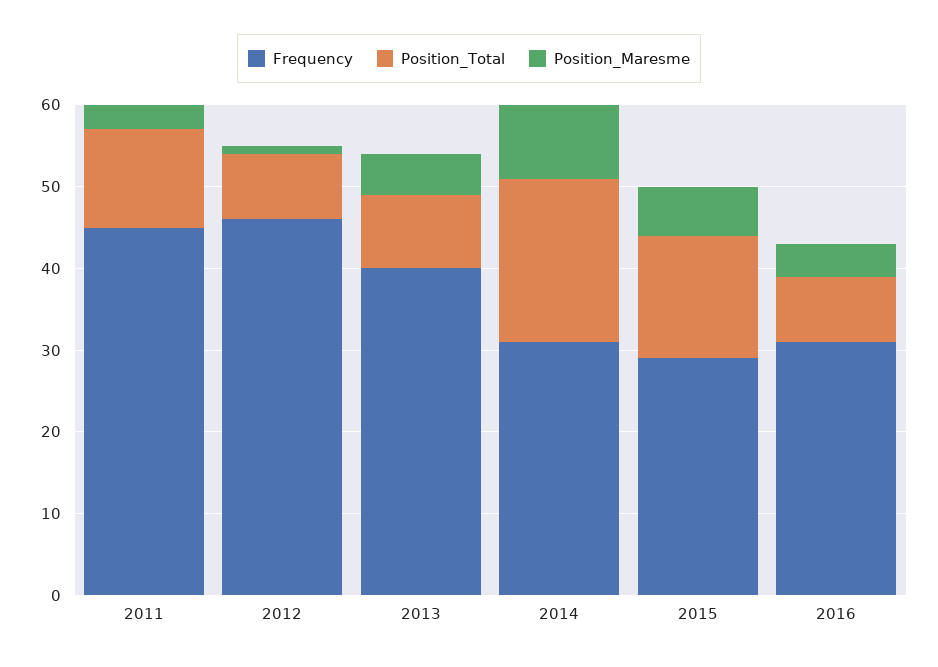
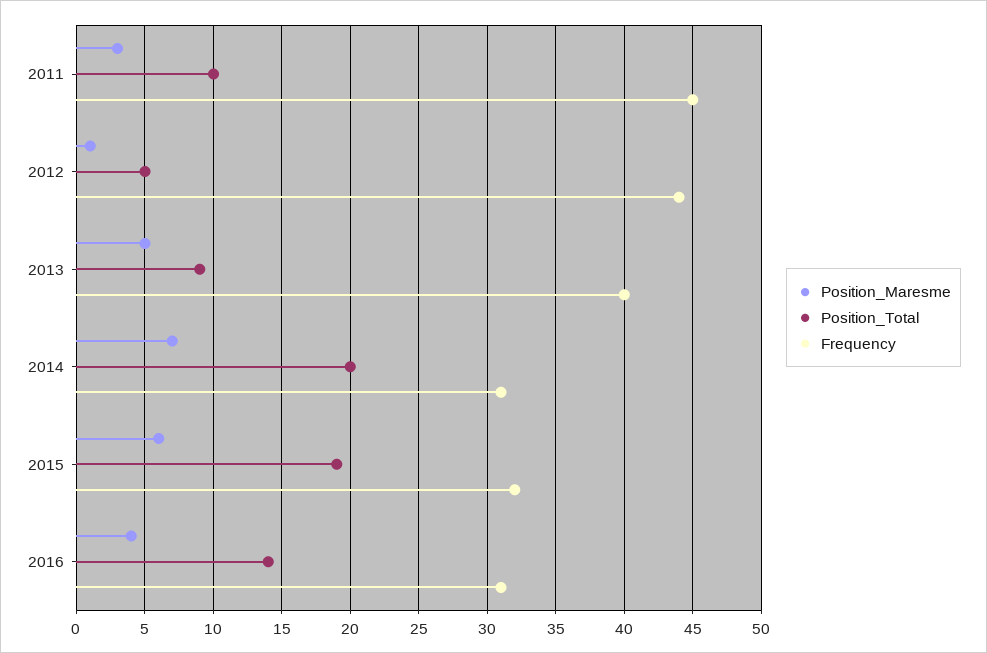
Position_Total, 2011: 12 -> 10
Frequency, 2012: 46 -> 44
Position_Total, 2012: 8 -> 5
Position_Maresme, 2014: 9 -> 7
Frequency, 2015: 29 -> 32
Position_Total, 2015: 15 -> 19
Position_Total, 2016: 8 -> 14

